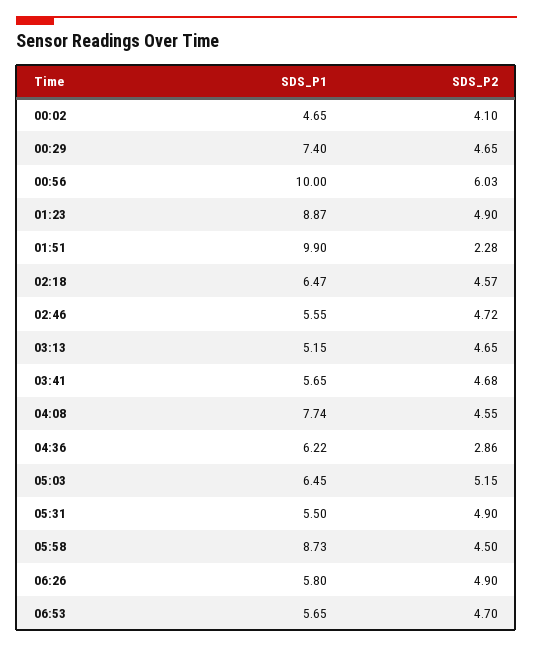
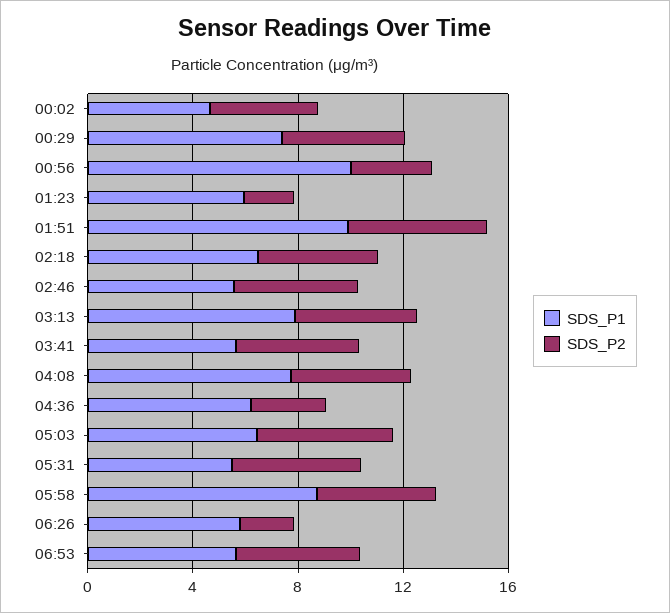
SDS_P2, 00:56: 6.03 -> 3
SDS_P1, 01:23: 8.87 -> 6
SDS_P2, 01:23: 4.9 -> 2
SDS_P2, 01:51: 2.28 -> 5
SDS_P1, 03:13: 5.15 -> 8
SDS_P2, 06:26: 4.9 -> 2

